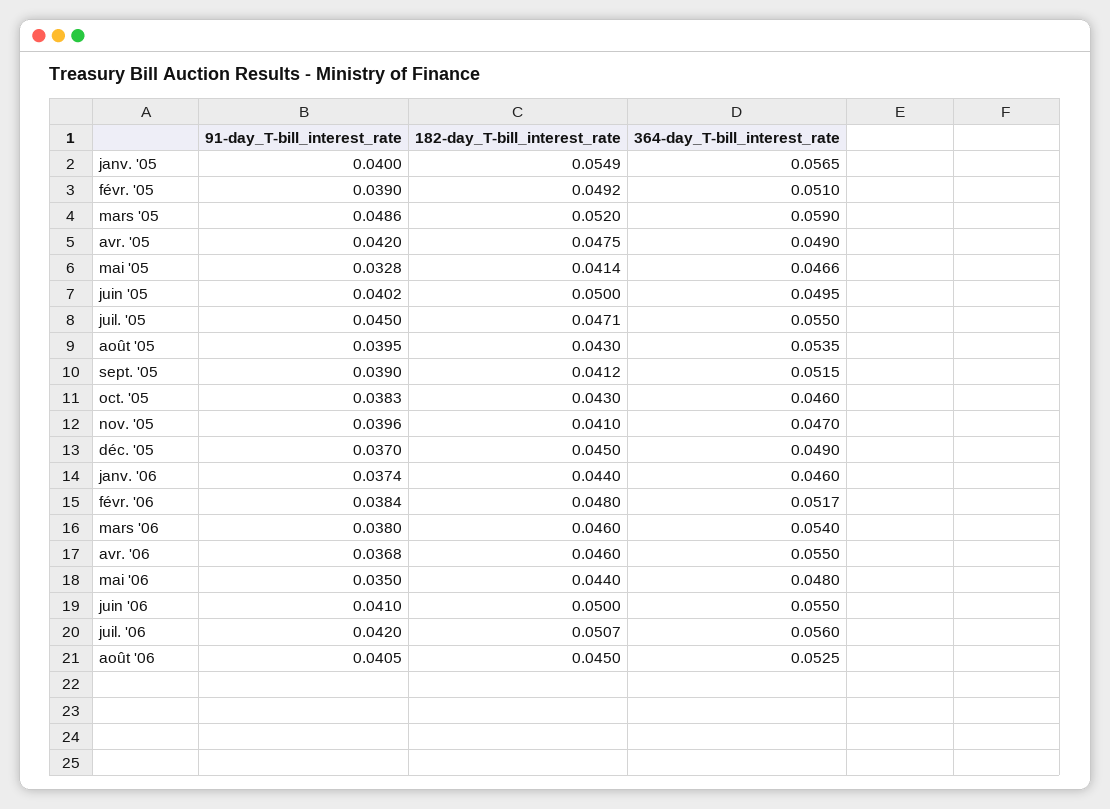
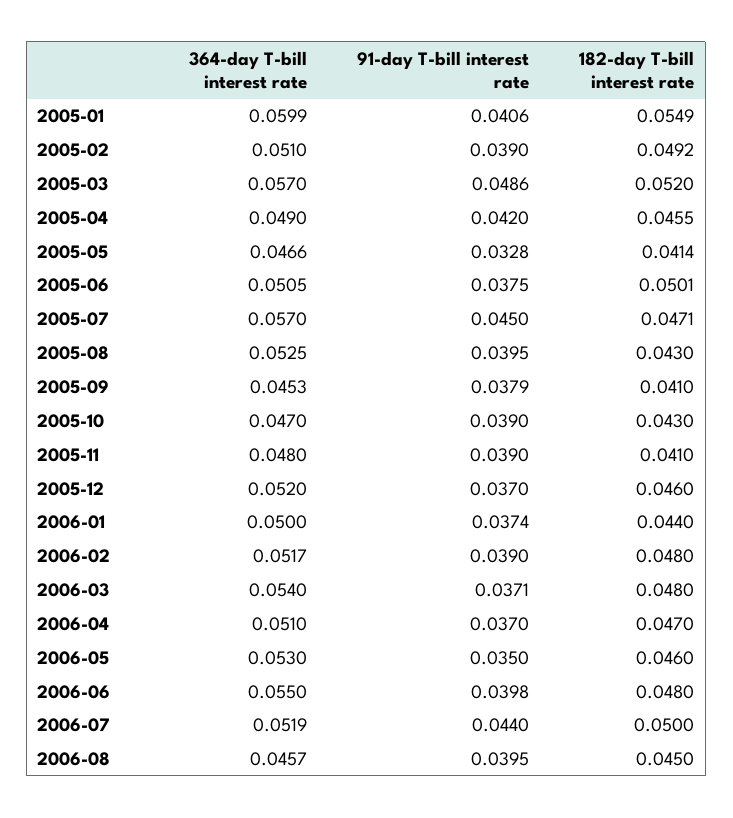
91-day_T-bill_interest_rate, janv. '05: 0.04 -> 0.0406
364-day_T-bill_interest_rate, janv. '05: 0.0565 -> 0.0599
364-day_T-bill_interest_rate, mars '05: 0.059 -> 0.057
182-day_T-bill_interest_rate, avr. '05: 0.0475 -> 0.0455
91-day_T-bill_interest_rate, juin '05: 0.0402 -> 0.0375
182-day_T-bill_interest_rate, juin '05: 0.05 -> 0.0501
364-day_T-bill_interest_rate, juin '05: 0.0495 -> 0.0505
364-day_T-bill_interest_rate, juil. '05: 0.055 -> 0.057
364-day_T-bill_interest_rate, août '05: 0.0535 -> 0.0525
91-day_T-bill_interest_rate, sept. '05: 0.039 -> 0.0379
182-day_T-bill_interest_rate, sept. '05: 0.0412 -> 0.041
364-day_T-bill_interest_rate, sept. '05: 0.0515 -> 0.0453
91-day_T-bill_interest_rate, oct. '05: 0.0383 -> 0.039
364-day_T-bill_interest_rate, oct. '05: 0.046 -> 0.047
91-day_T-bill_interest_rate, nov. '05: 0.0396 -> 0.039
364-day_T-bill_interest_rate, nov. '05: 0.047 -> 0.048
182-day_T-bill_interest_rate, déc. '05: 0.045 -> 0.046
364-day_T-bill_interest_rate, déc. '05: 0.049 -> 0.052
364-day_T-bill_interest_rate, janv. '06: 0.046 -> 0.05
91-day_T-bill_interest_rate, févr. '06: 0.0384 -> 0.039
91-day_T-bill_interest_rate, mars '06: 0.038 -> 0.0371
182-day_T-bill_interest_rate, mars '06: 0.046 -> 0.048
91-day_T-bill_interest_rate, avr. '06: 0.0368 -> 0.037
182-day_T-bill_interest_rate, avr. '06: 0.046 -> 0.047
364-day_T-bill_interest_rate, avr. '06: 0.055 -> 0.051
182-day_T-bill_interest_rate, mai '06: 0.044 -> 0.046
364-day_T-bill_interest_rate, mai '06: 0.048 -> 0.053
91-day_T-bill_interest_rate, juin '06: 0.041 -> 0.0398
182-day_T-bill_interest_rate, juin '06: 0.05 -> 0.048
91-day_T-bill_interest_rate, juil. '06: 0.042 -> 0.044
182-day_T-bill_interest_rate, juil. '06: 0.0507 -> 0.05
364-day_T-bill_interest_rate, juil. '06: 0.056 -> 0.0519
91-day_T-bill_interest_rate, août '06: 0.0405 -> 0.0395
364-day_T-bill_interest_rate, août '06: 0.0525 -> 0.0457

